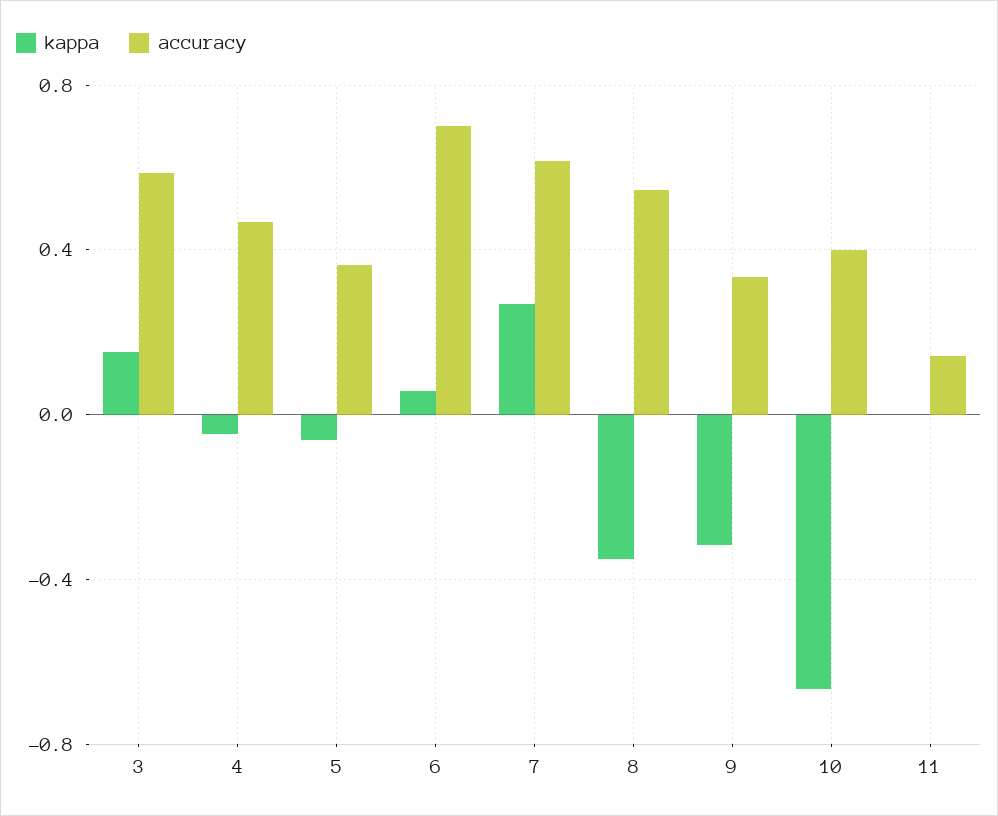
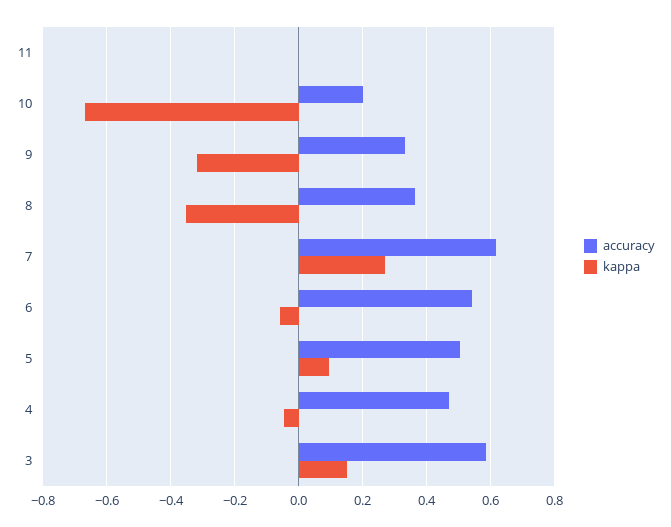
kappa, 5: -0.05 -> 0.1
accuracy, 5: 0.35 -> 0.5
kappa, 6: 0.05 -> -0.06
accuracy, 6: 0.7 -> 0.54
accuracy, 8: 0.55 -> 0.36
accuracy, 10: 0.4 -> 0.2
accuracy, 11: 0.15 -> 0

